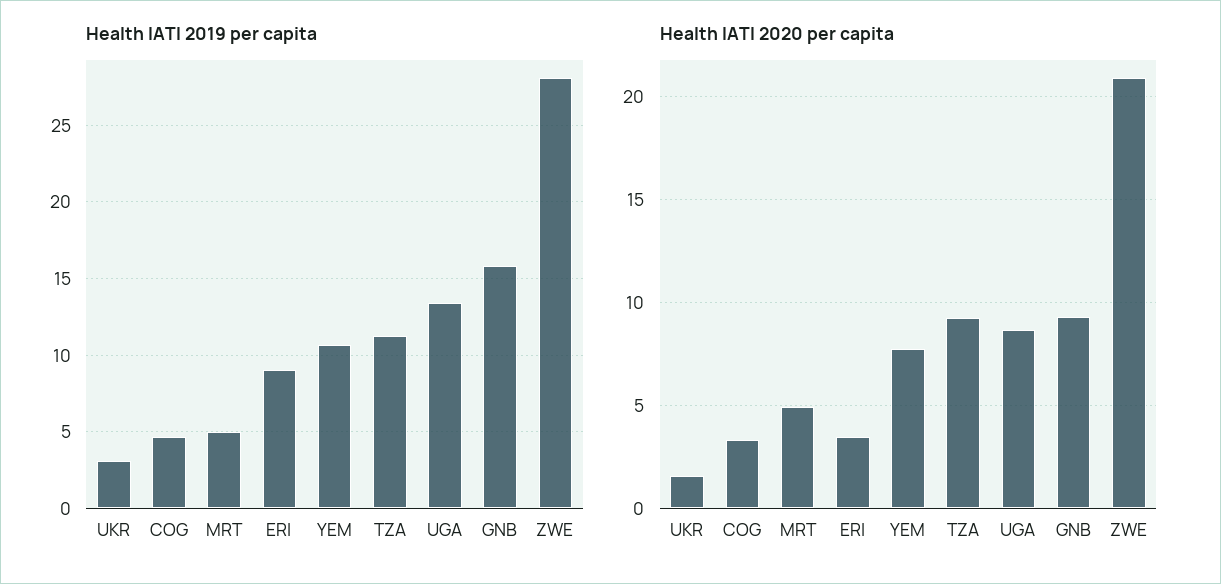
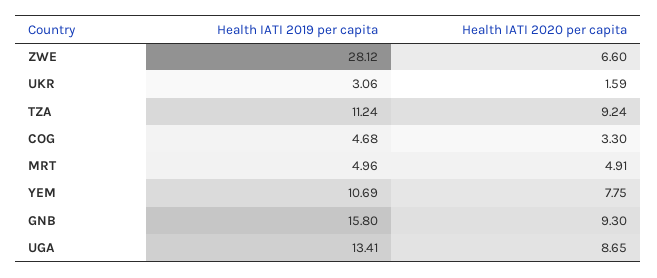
Health IATI 2019 per capita, ERI: 9 -> none
Health IATI 2020 per capita, ERI: 3.5 -> none
Health IATI 2020 per capita, ZWE: 21 -> 6.6

